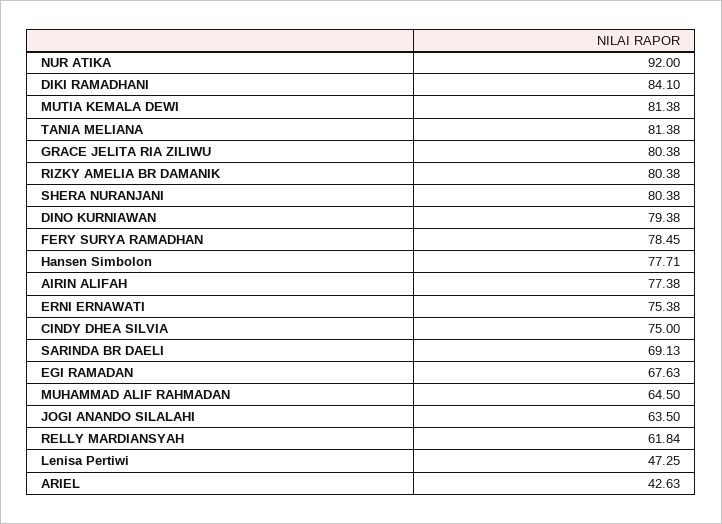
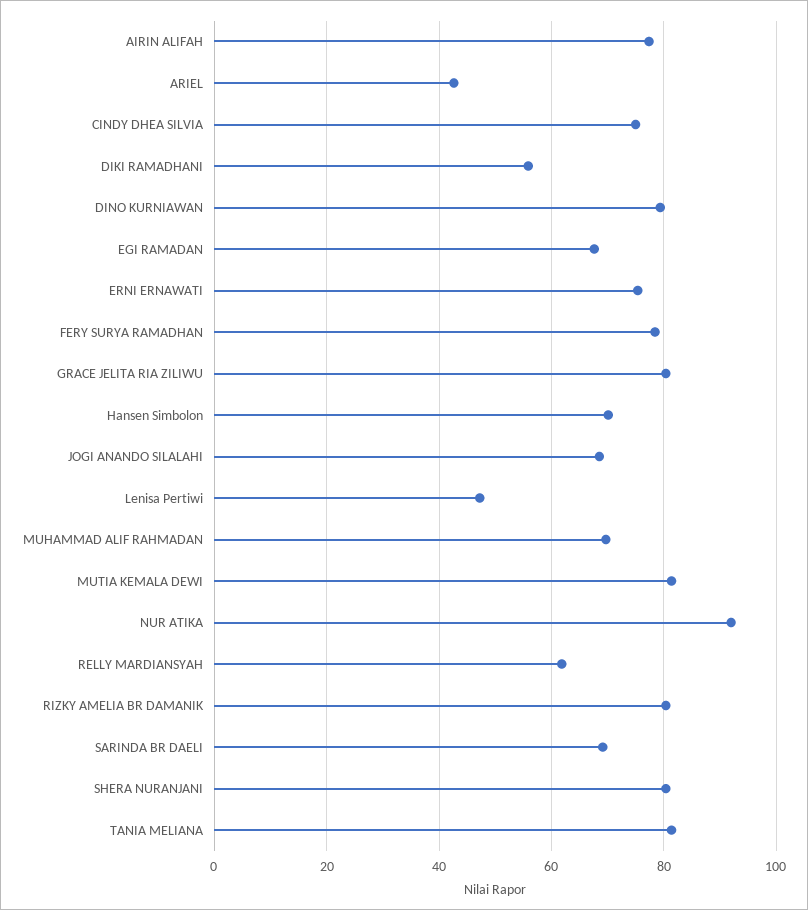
DIKI RAMADHANI: 84.1 -> 56
Hansen Simbolon: 77.71 -> 70
MUHAMMAD ALIF RAHMADAN: 64.5 -> 70
JOGI ANANDO SILALAHI: 63.5 -> 68

